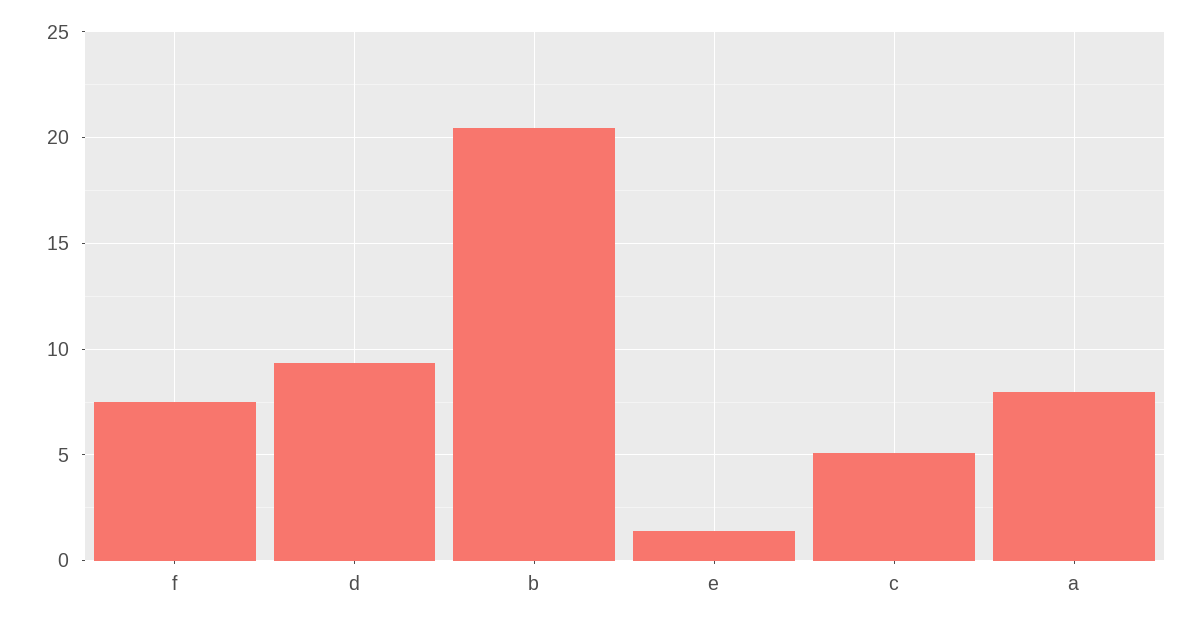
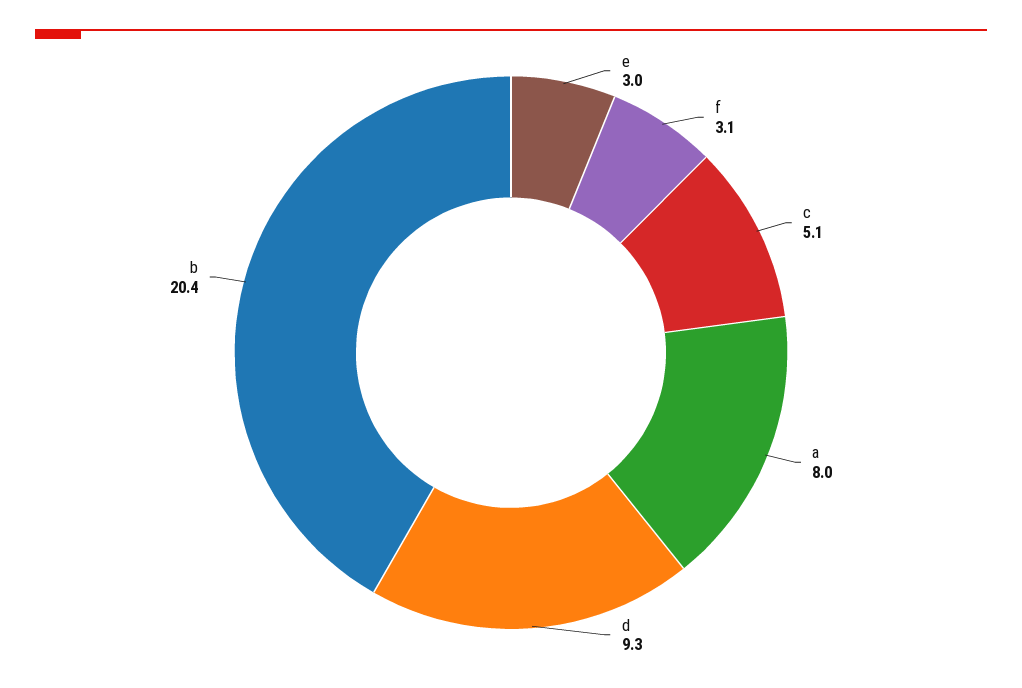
f: 7.5 -> 3.1
e: 1.5 -> 3

